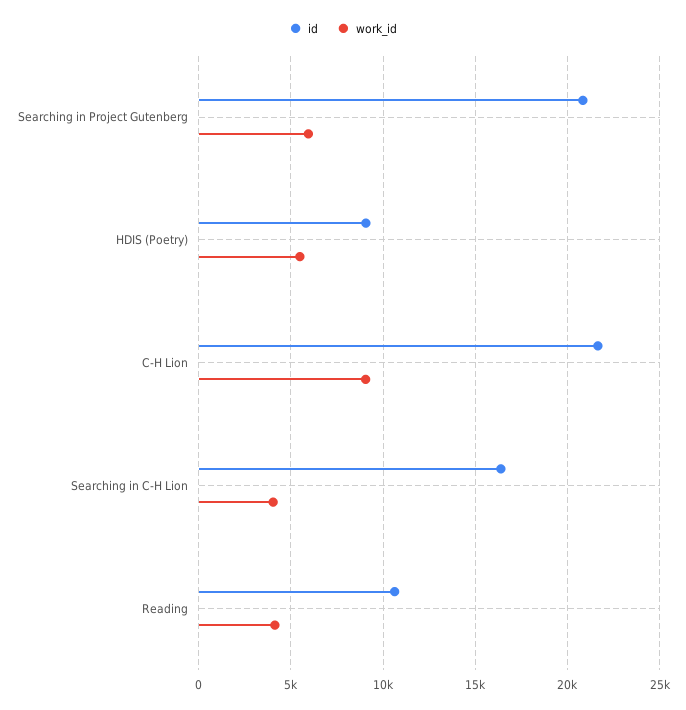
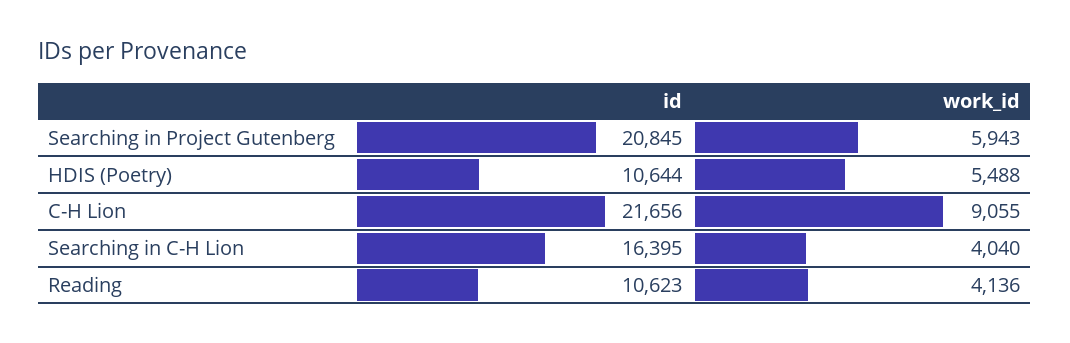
id, HDIS (Poetry): 9000 -> 10644

